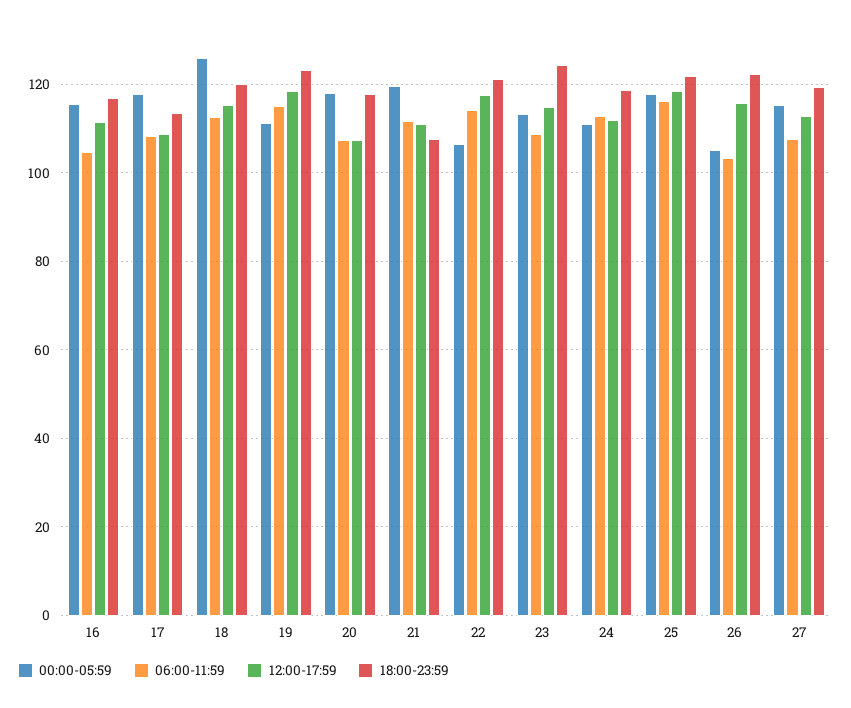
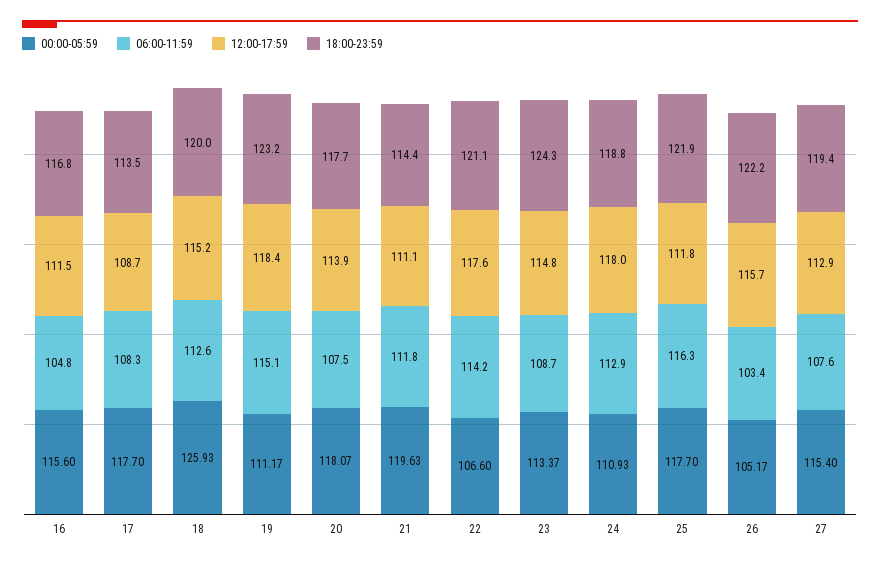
12:00-17:59, 20: 108 -> 113.9
18:00-23:59, 21: 108 -> 114.4
12:00-17:59, 24: 112 -> 118
12:00-17:59, 25: 118 -> 111.8

